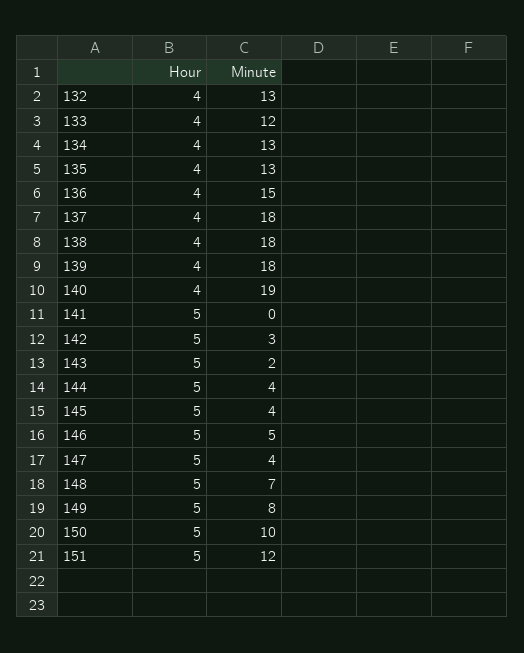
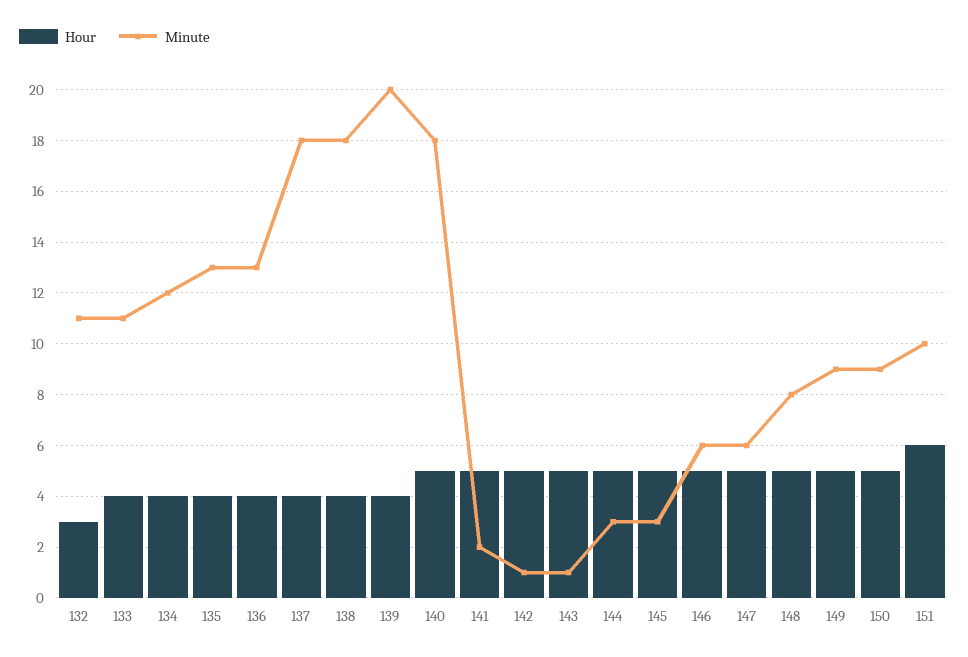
Hour, 132: 4 -> 3
Minute, 132: 13 -> 11
Minute, 133: 12 -> 11
Minute, 134: 13 -> 12
Minute, 136: 15 -> 13
Minute, 139: 18 -> 20
Hour, 140: 4 -> 5
Minute, 140: 19 -> 18
Minute, 141: 0 -> 2
Minute, 142: 3 -> 1
Minute, 143: 2 -> 1
Minute, 144: 4 -> 3
Minute, 145: 4 -> 3
Minute, 146: 5 -> 6
Minute, 147: 4 -> 6
Minute, 148: 7 -> 8
Minute, 149: 8 -> 9
Minute, 150: 10 -> 9
Hour, 151: 5 -> 6
Minute, 151: 12 -> 10

